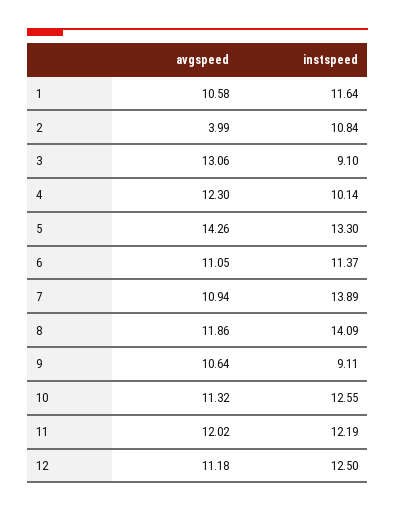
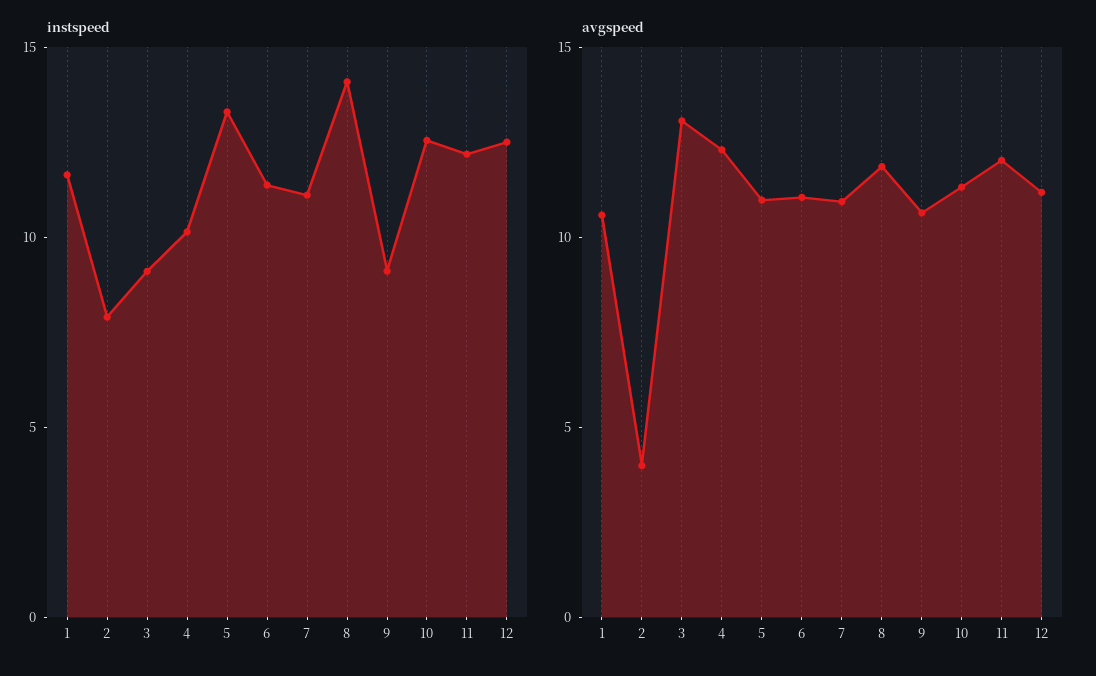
instspeed, 2: 10.84 -> 8
avgspeed, 5: 14.26 -> 11
instspeed, 7: 13.89 -> 11

